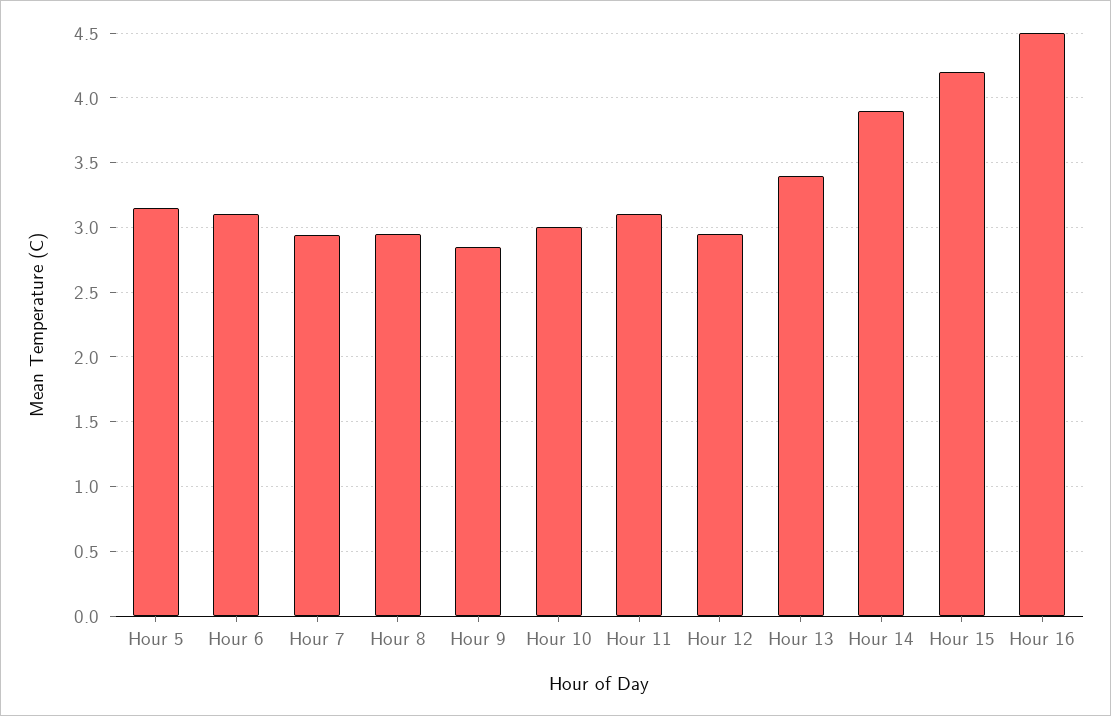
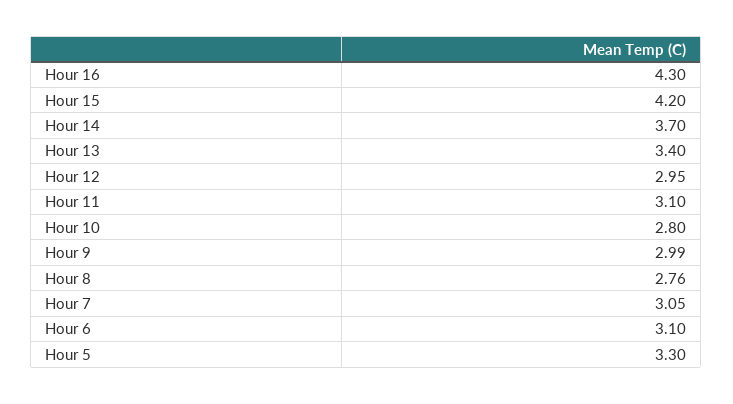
Hour 5: 3.15 -> 3.3
Hour 7: 2.95 -> 3.05
Hour 8: 2.95 -> 2.76
Hour 9: 2.85 -> 2.99
Hour 10: 3 -> 2.8
Hour 14: 3.9 -> 3.7
Hour 16: 4.5 -> 4.3

